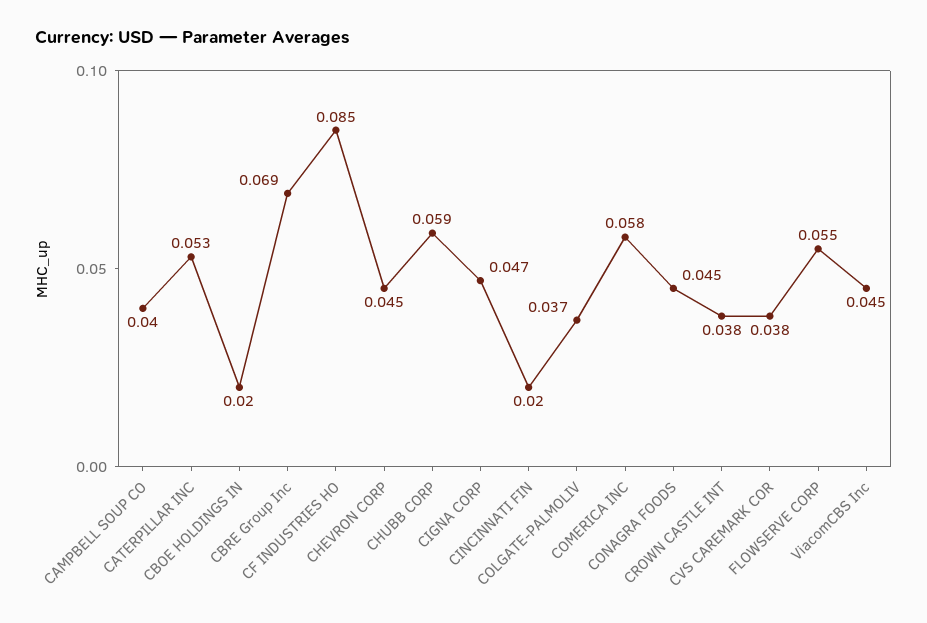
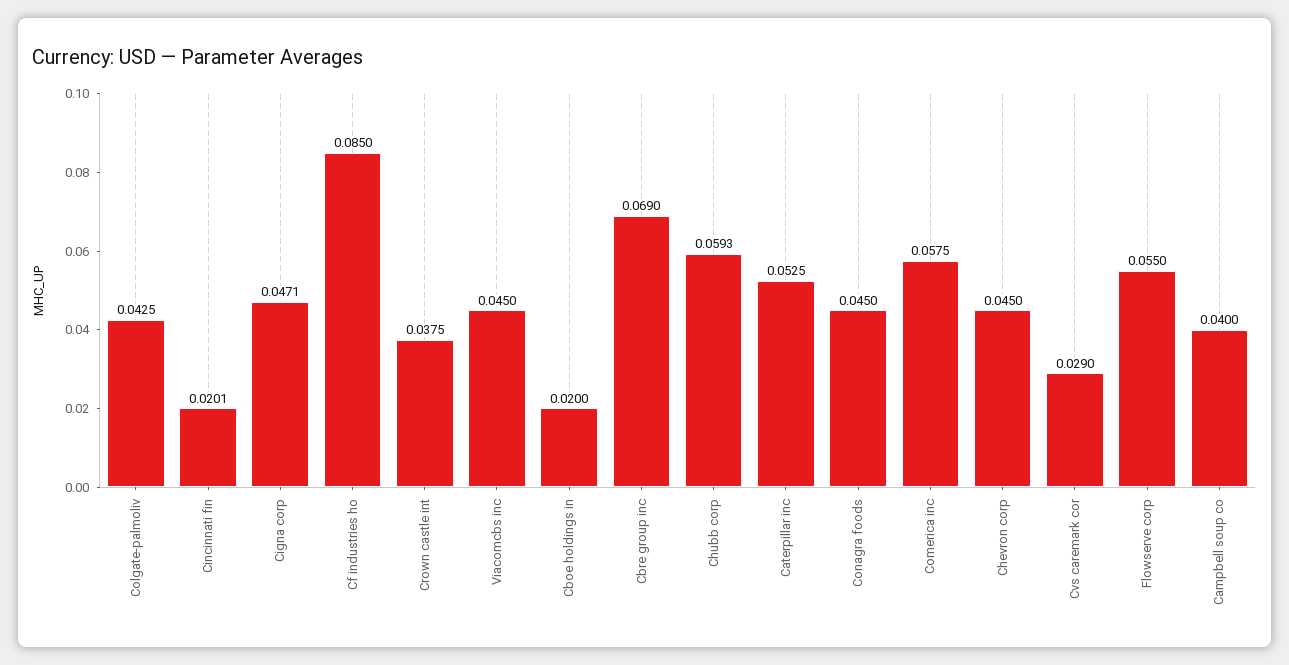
COLGATE-PALMOLIV: 0.037 -> 0.0425
CVS CAREMARK COR: 0.038 -> 0.029

